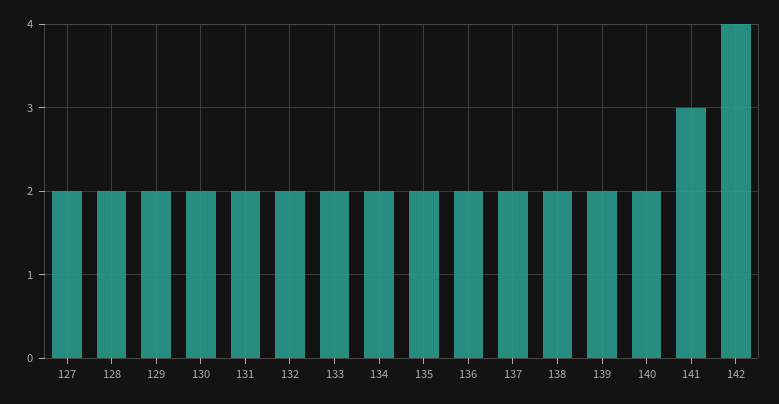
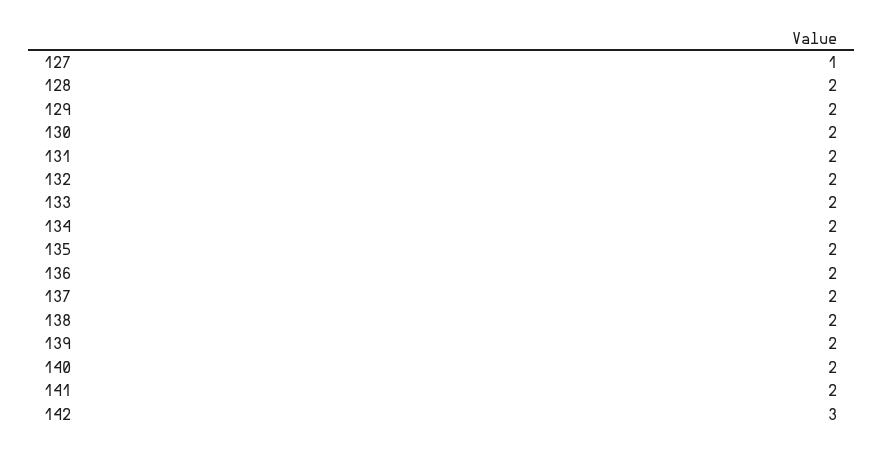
127: 2 -> 1
141: 3 -> 2
142: 4 -> 3

